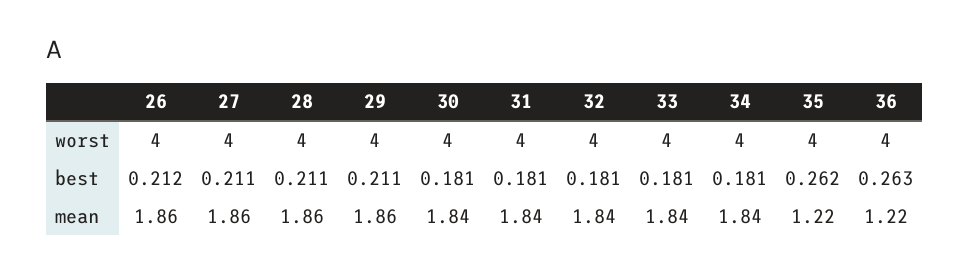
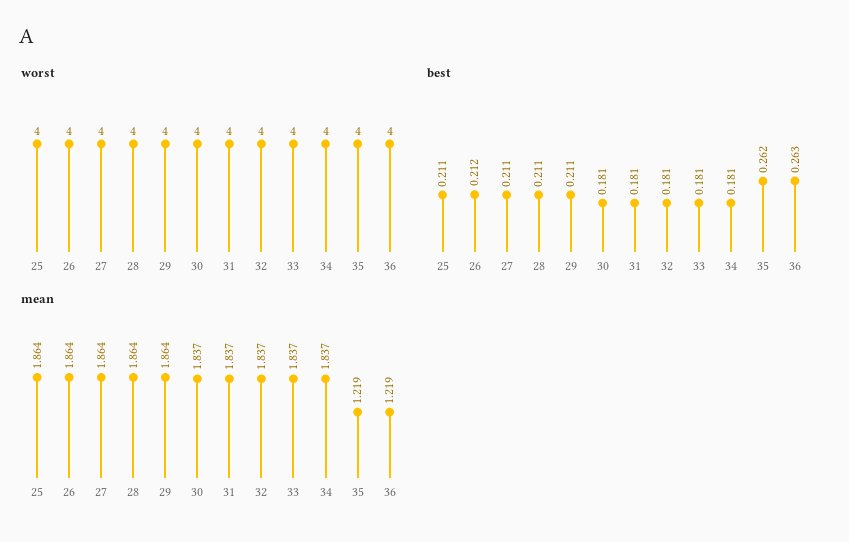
worst, 25: none -> 4
best, 25: none -> 0.211
mean, 25: none -> 1.864

